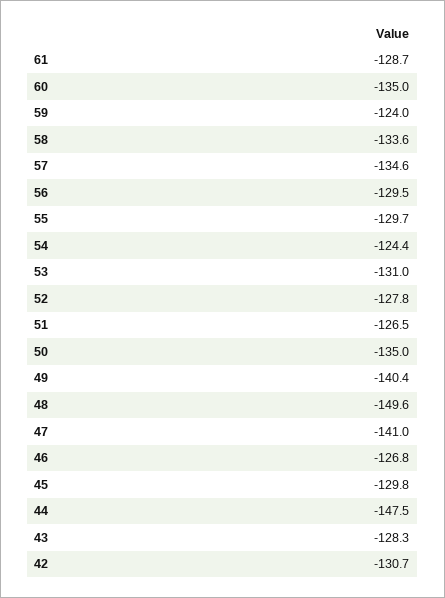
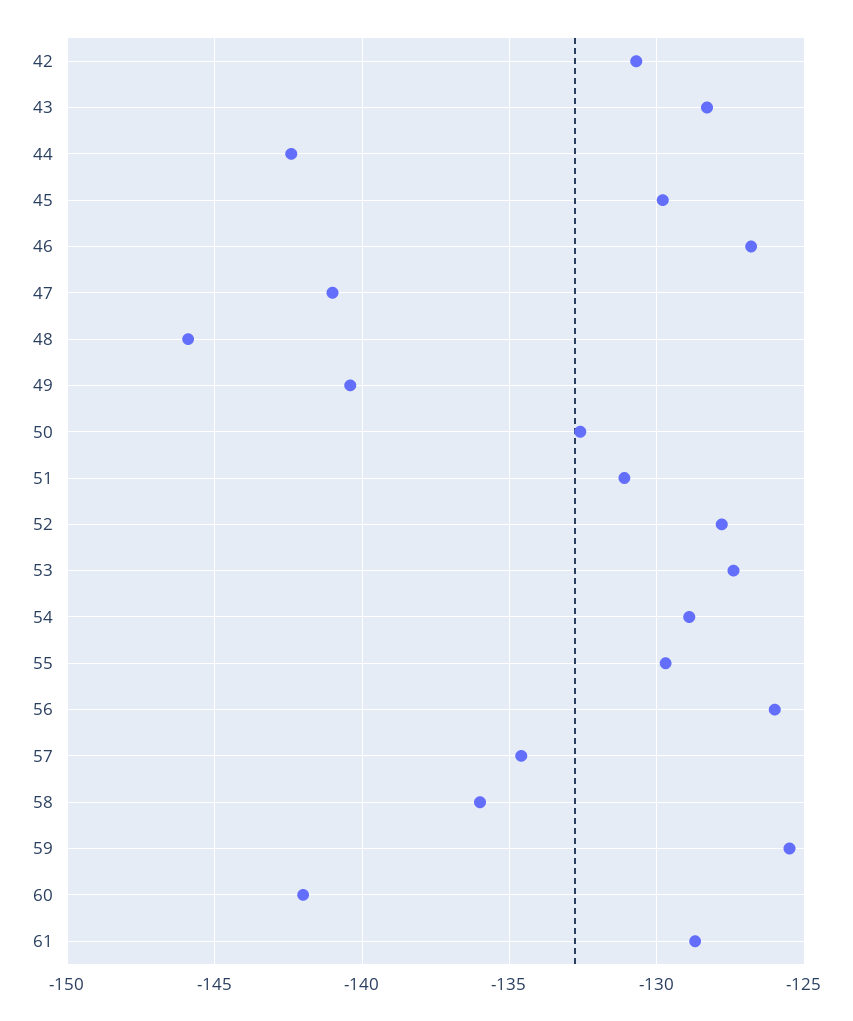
60: -135 -> -142
59: -124 -> -125.5
58: -133.6 -> -136
56: -129.5 -> -126
54: -124.4 -> -129
53: -131 -> -127.5
51: -126.5 -> -131
50: -135 -> -132.5
48: -149.6 -> -146
44: -147.5 -> -142.5

